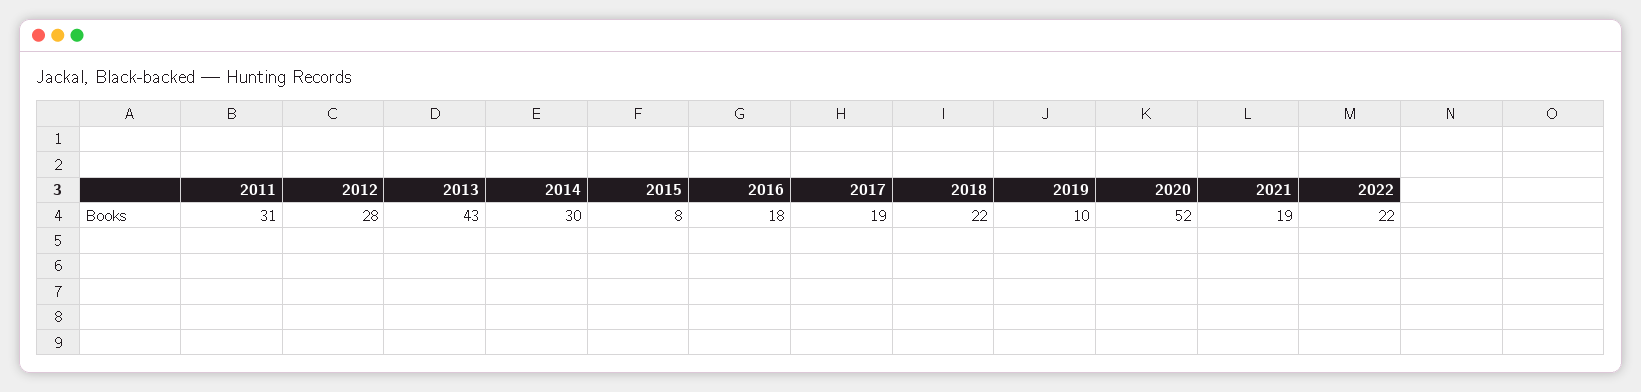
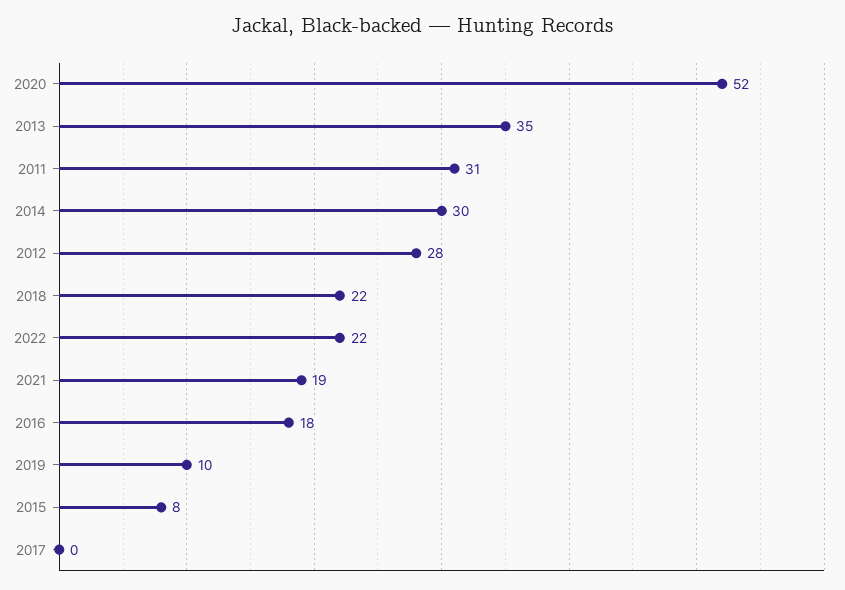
2013: 43 -> 35
2017: 19 -> 0

